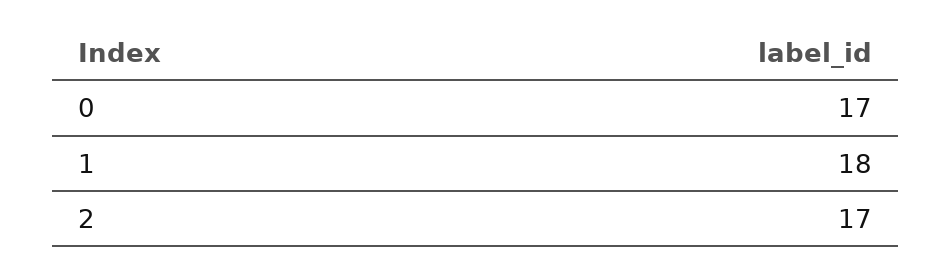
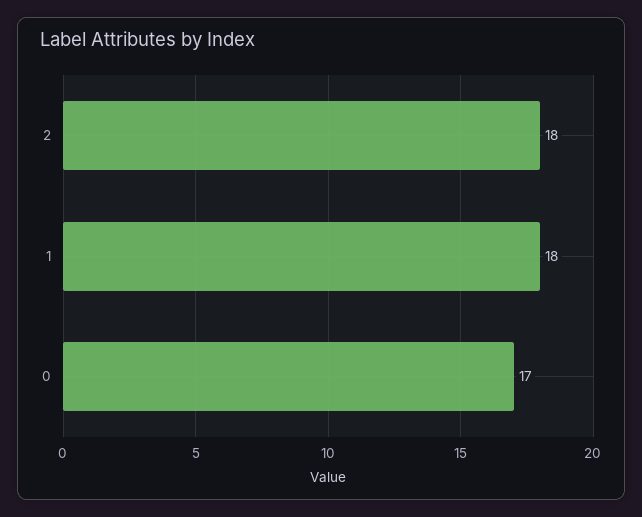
2: 17 -> 18

